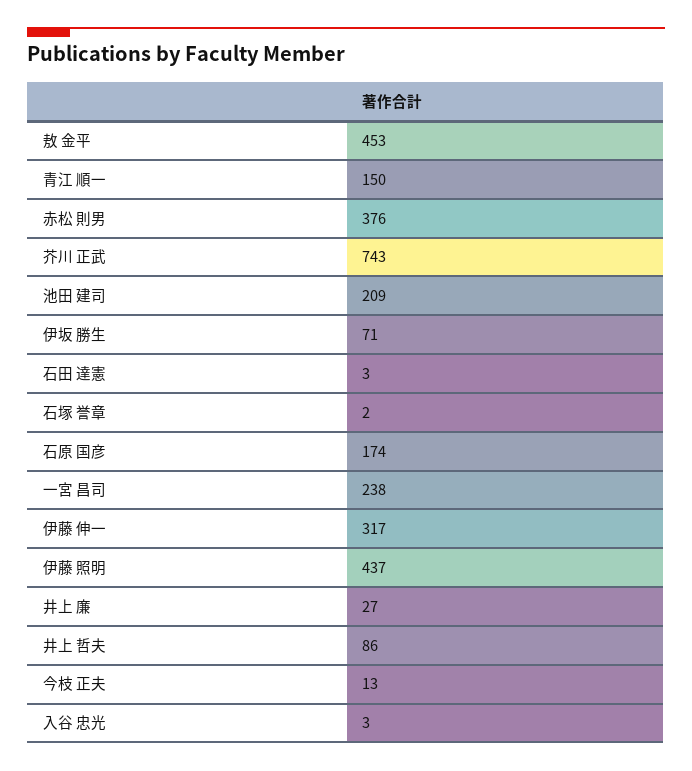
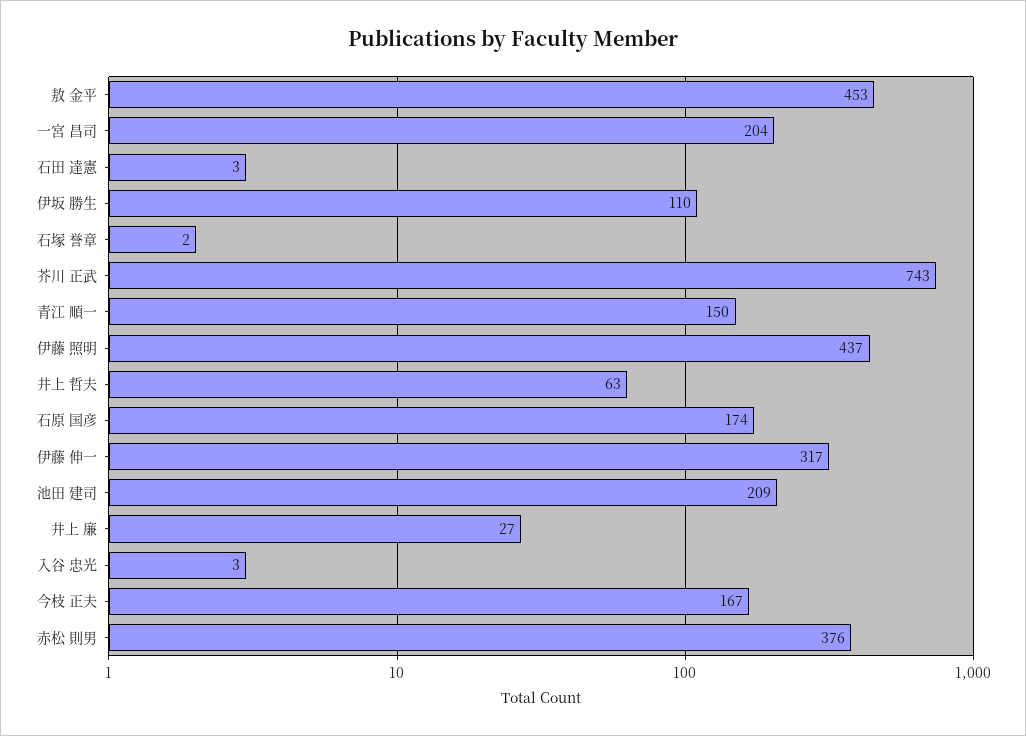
伊坂 勝生: 71 -> 110
一宮 昌司: 238 -> 204
井上 哲夫: 86 -> 63
今枝 正夫: 13 -> 167

